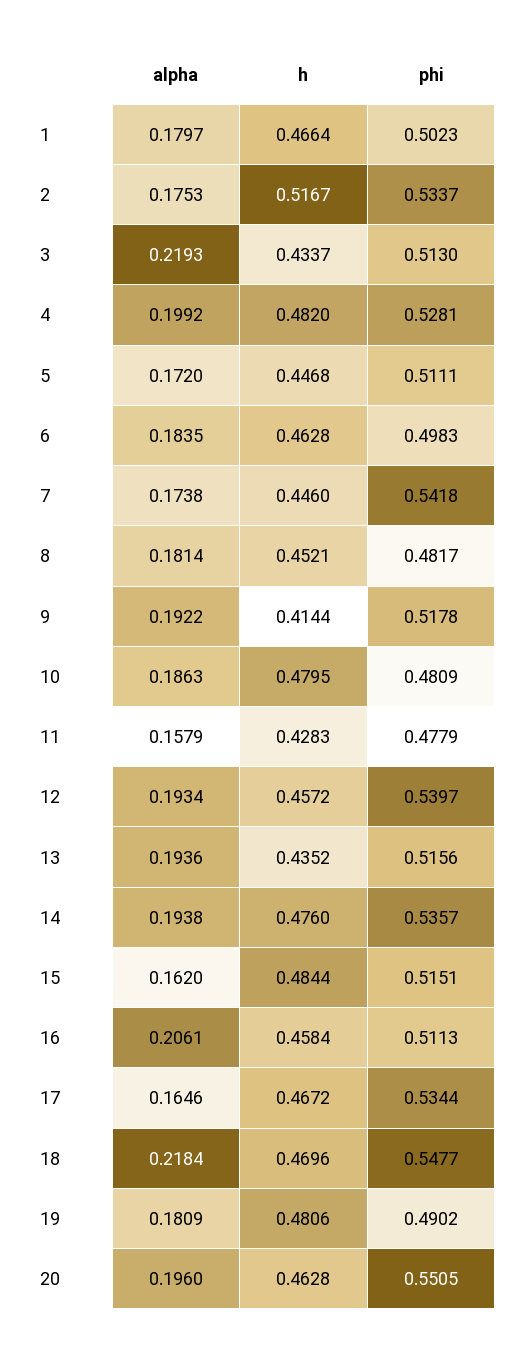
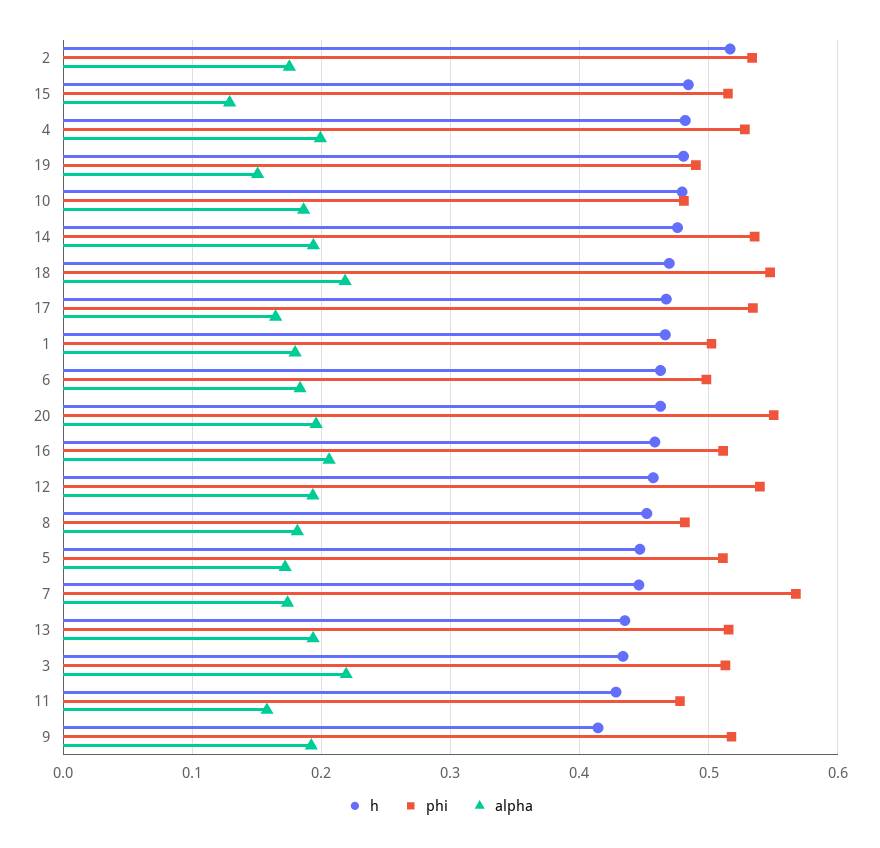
phi, 7: 0.5418 -> 0.57
alpha, 15: 0.162 -> 0.13
alpha, 19: 0.1809 -> 0.15

